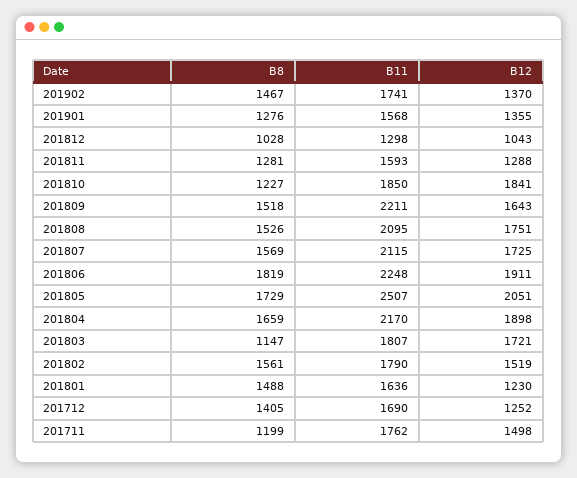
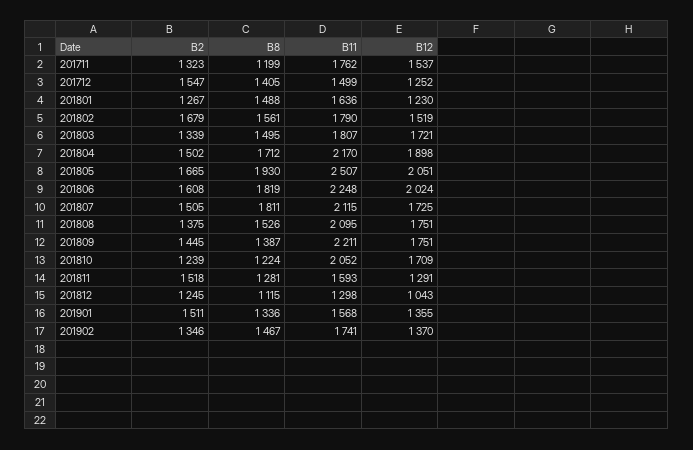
B8, 201901: 1276 -> 1336
B8, 201812: 1028 -> 1115
B12, 201811: 1288 -> 1291
B8, 201810: 1227 -> 1224
B11, 201810: 1850 -> 2052
B12, 201810: 1841 -> 1709
B8, 201809: 1518 -> 1387
B12, 201809: 1643 -> 1751
B8, 201807: 1569 -> 1811
B12, 201806: 1911 -> 2024
B8, 201805: 1729 -> 1930
B8, 201804: 1659 -> 1712
B8, 201803: 1147 -> 1495
B11, 201712: 1690 -> 1499
B12, 201711: 1498 -> 1537
B2, 201711: none -> 1323
B2, 201712: none -> 1547
B2, 201801: none -> 1267
B2, 201802: none -> 1679
B2, 201803: none -> 1339
B2, 201804: none -> 1502
B2, 201805: none -> 1665
B2, 201806: none -> 1608
B2, 201807: none -> 1505
B2, 201808: none -> 1375
B2, 201809: none -> 1445
B2, 201810: none -> 1239
B2, 201811: none -> 1518
B2, 201812: none -> 1245
B2, 201901: none -> 1511
B2, 201902: none -> 1346

